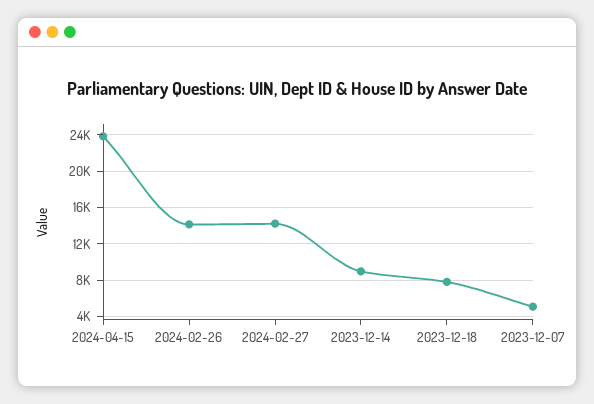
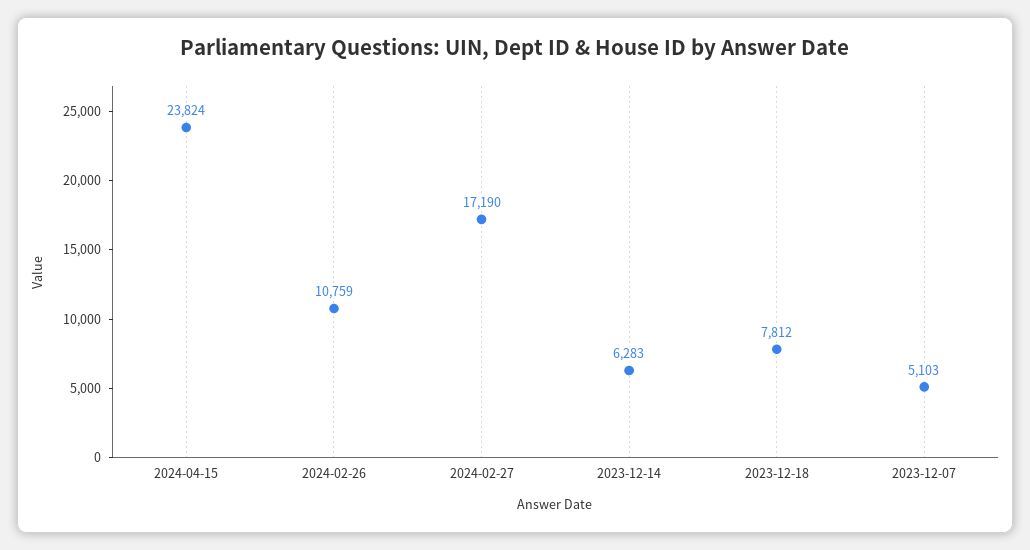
2024-02-26: 14000 -> 10759
2024-02-27: 14000 -> 17190
2023-12-14: 9000 -> 6283

